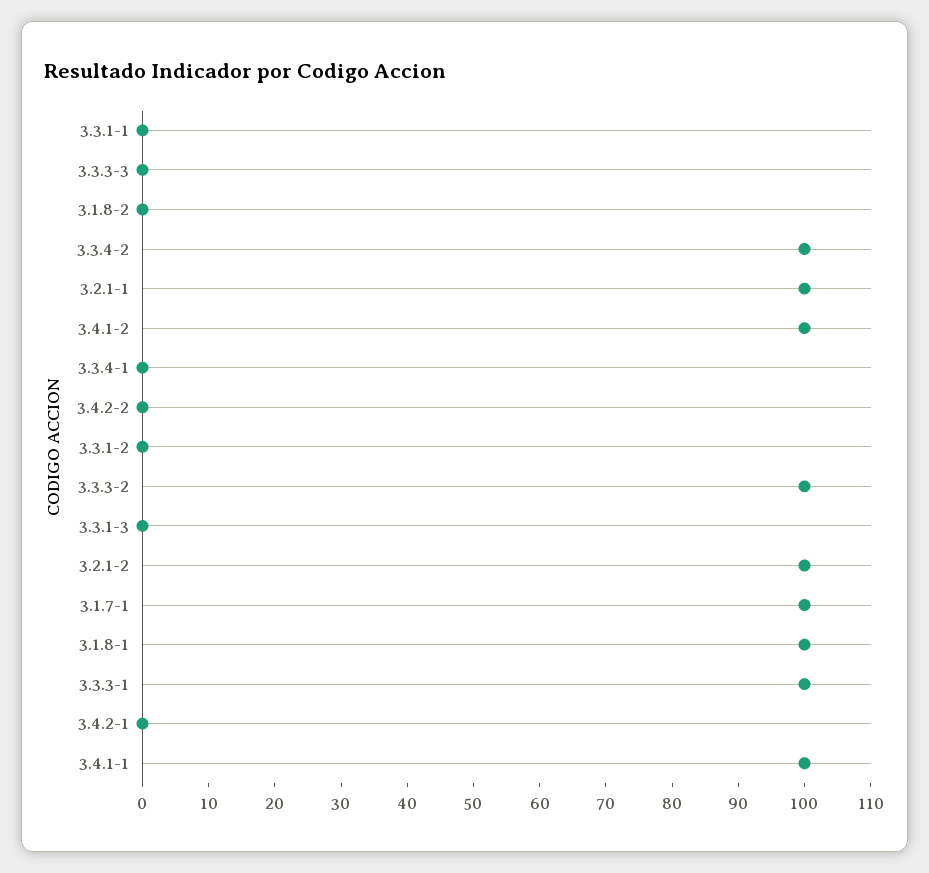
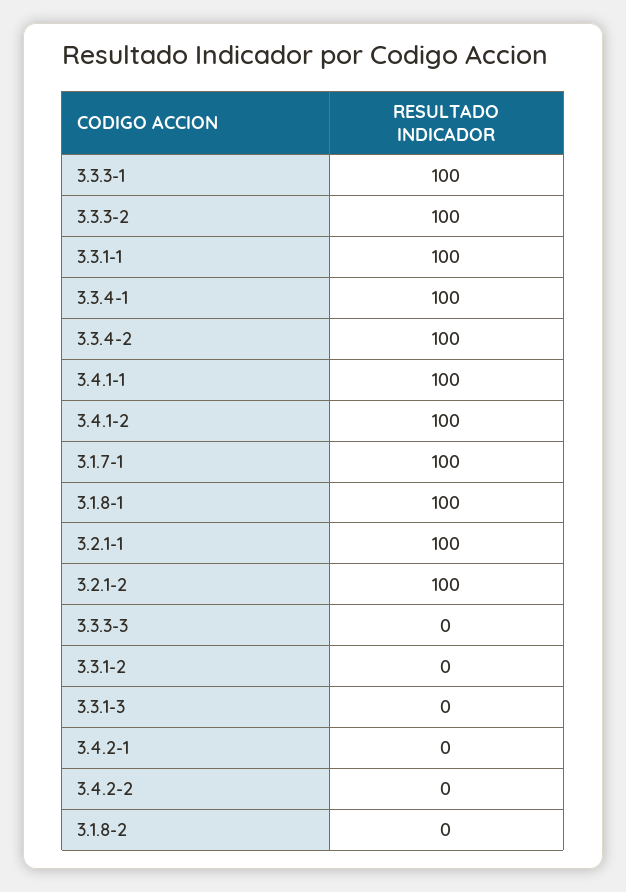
3.3.1-1: 0 -> 100
3.3.4-1: 0 -> 100

